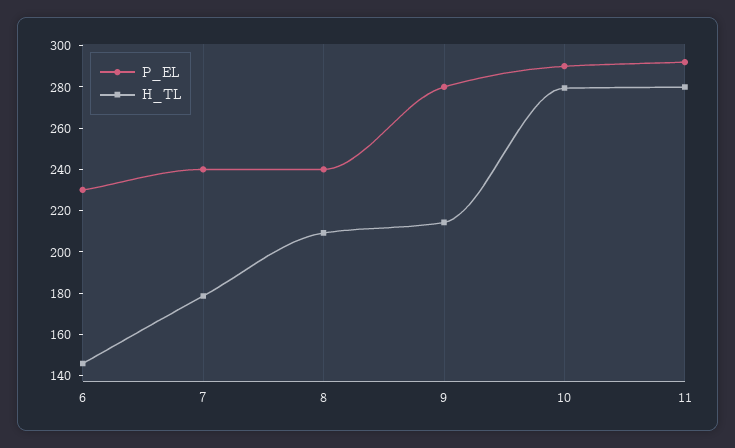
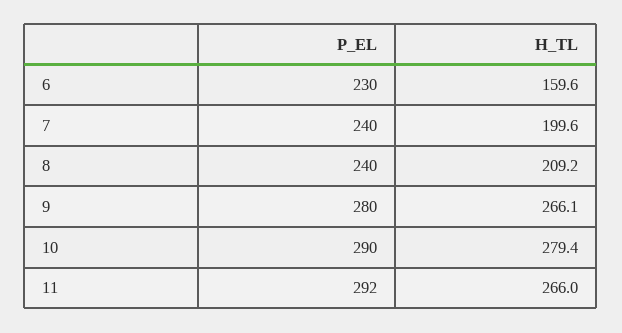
H_TL, 6: 145 -> 159.6
H_TL, 7: 180 -> 199.6
H_TL, 9: 215 -> 266.1
H_TL, 11: 280 -> 266

